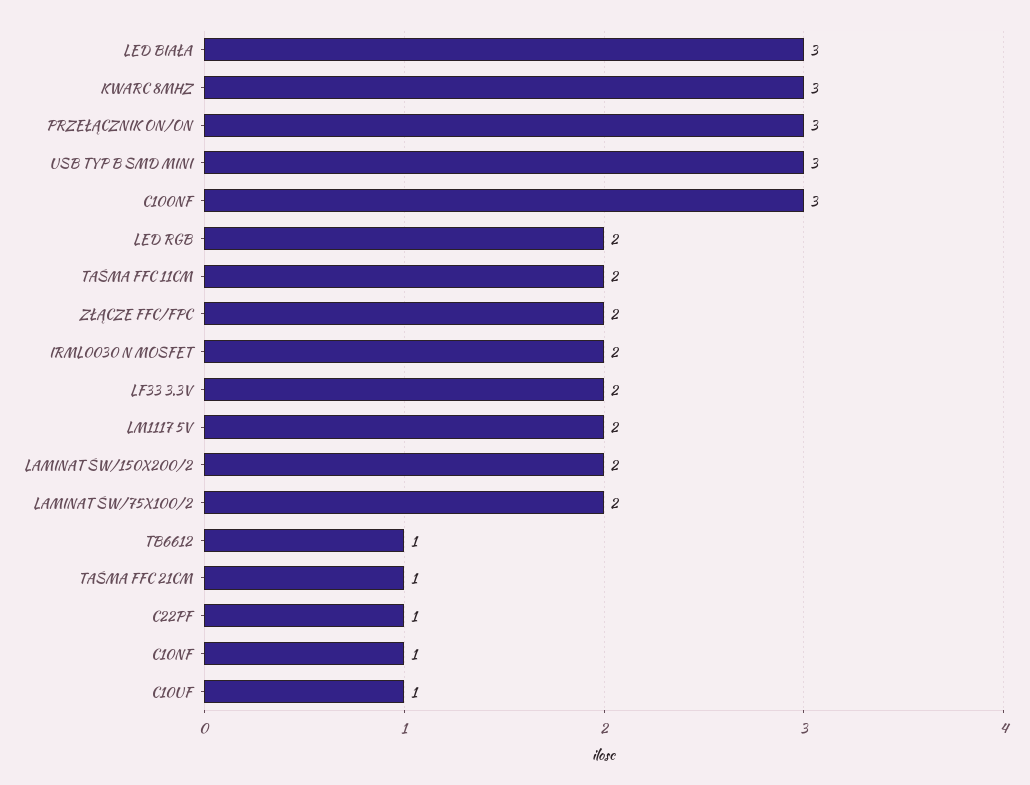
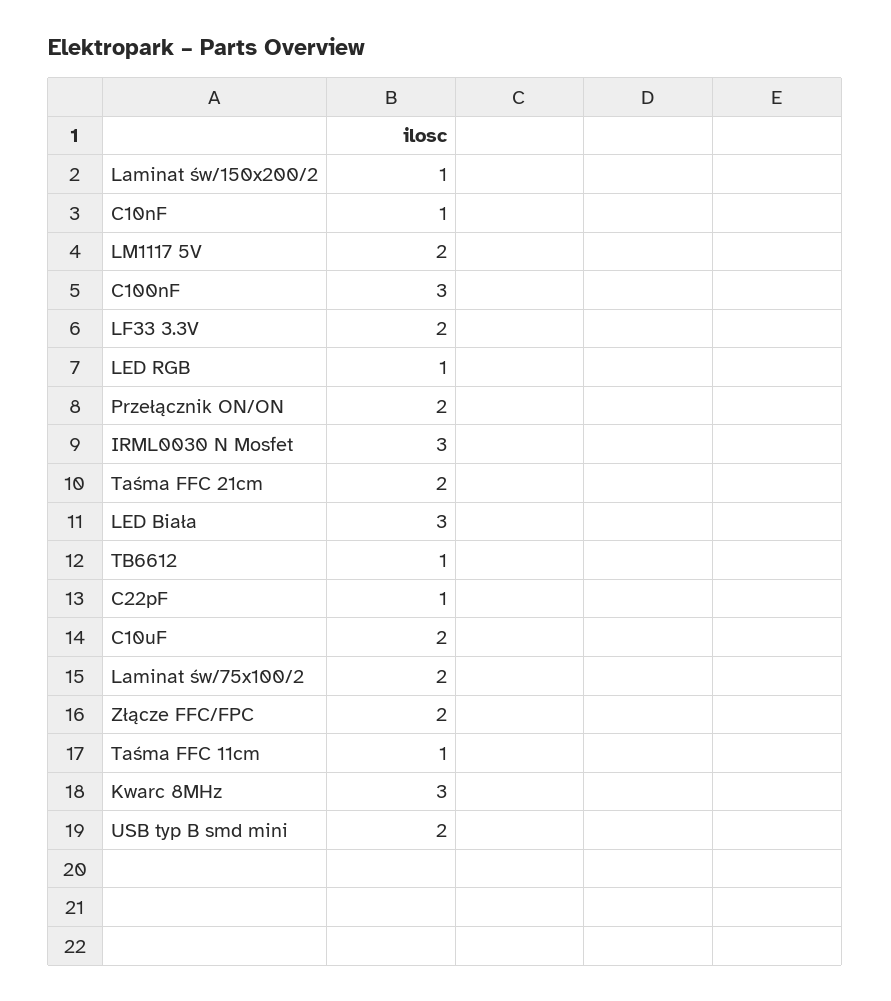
PRZEŁĄCZNIK ON/ON: 3 -> 2
USB TYP B SMD MINI: 3 -> 2
LED RGB: 2 -> 1
TAŚMA FFC 11CM: 2 -> 1
IRML0030 N MOSFET: 2 -> 3
LAMINAT ŚW/150X200/2: 2 -> 1
TAŚMA FFC 21CM: 1 -> 2
C10UF: 1 -> 2

